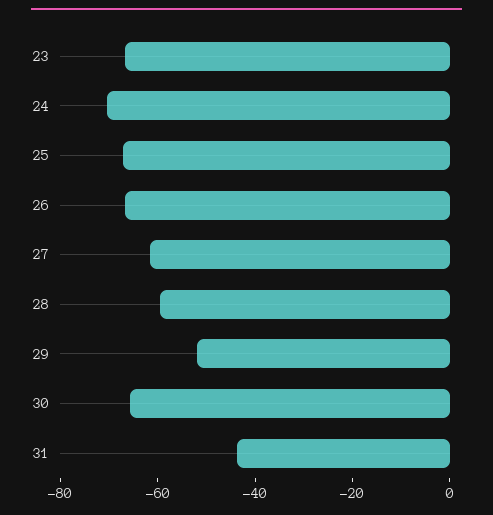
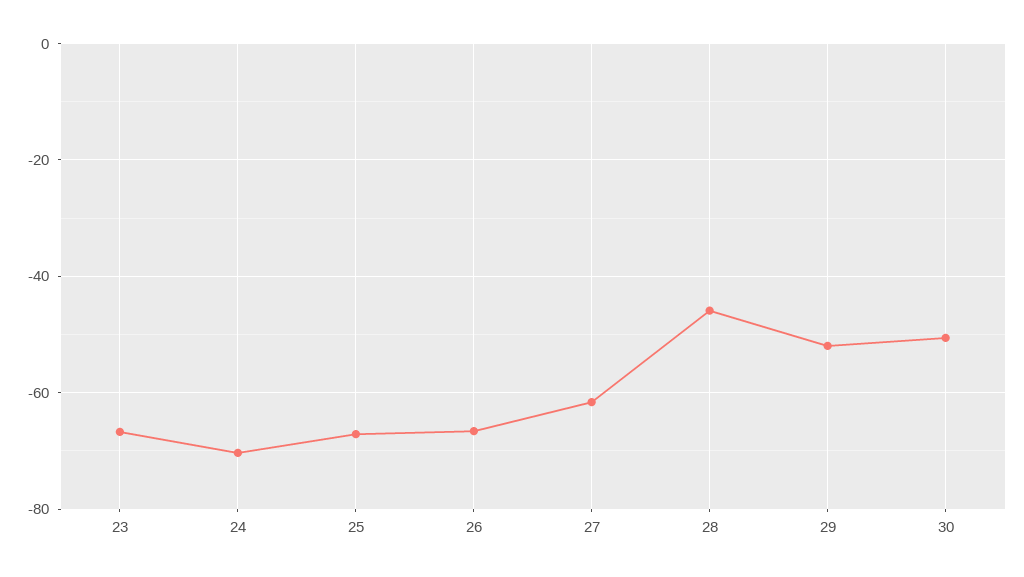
28: -60 -> -46
30: -65 -> -50
31: -45 -> none

